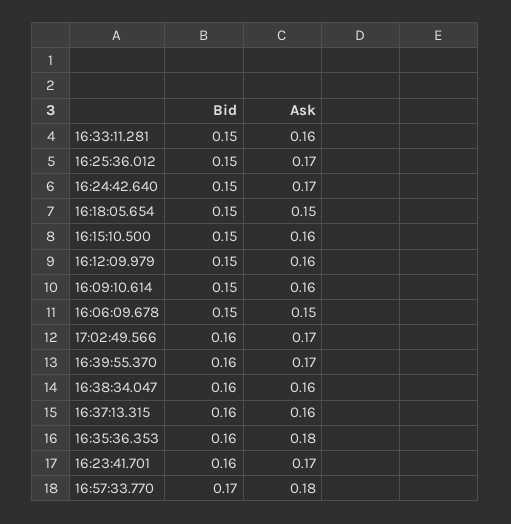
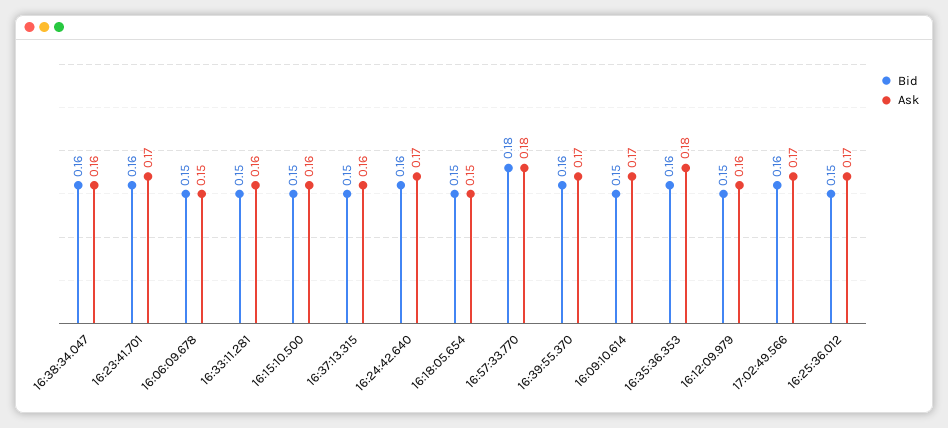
Bid, 16:24:42.640: 0.15 -> 0.16
Ask, 16:09:10.614: 0.16 -> 0.17
Bid, 16:37:13.315: 0.16 -> 0.15
Bid, 16:57:33.770: 0.17 -> 0.18

